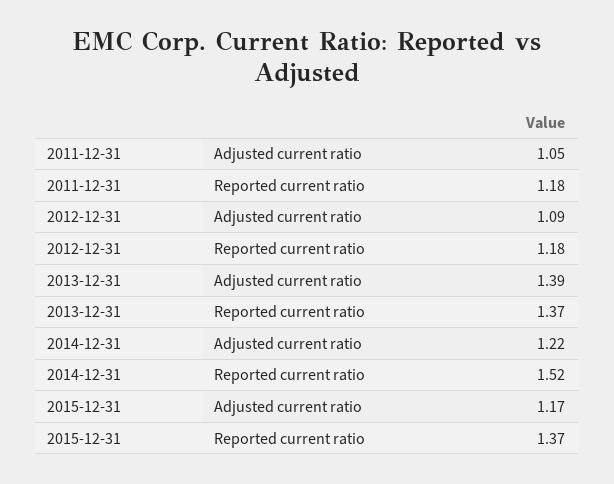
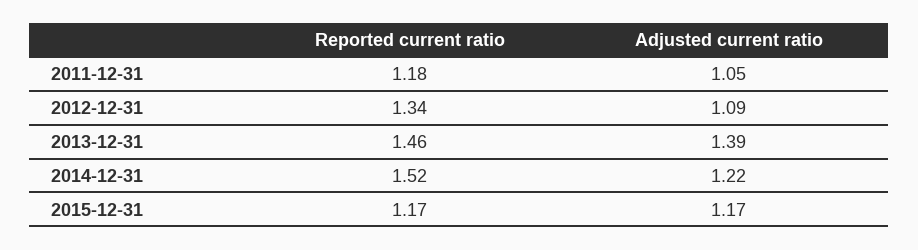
2012-12-31, Reported current ratio: 1.18 -> 1.34
2013-12-31, Reported current ratio: 1.37 -> 1.46
2015-12-31, Reported current ratio: 1.37 -> 1.17

